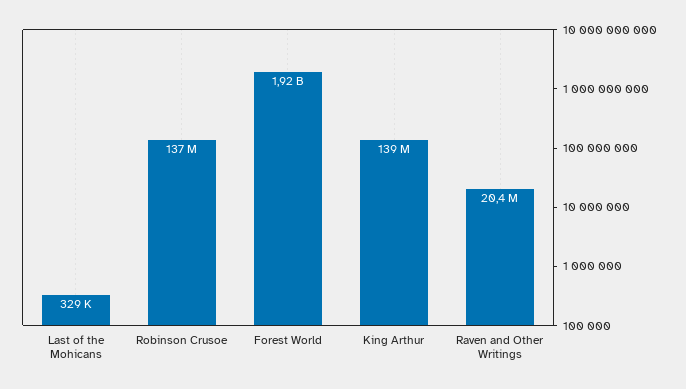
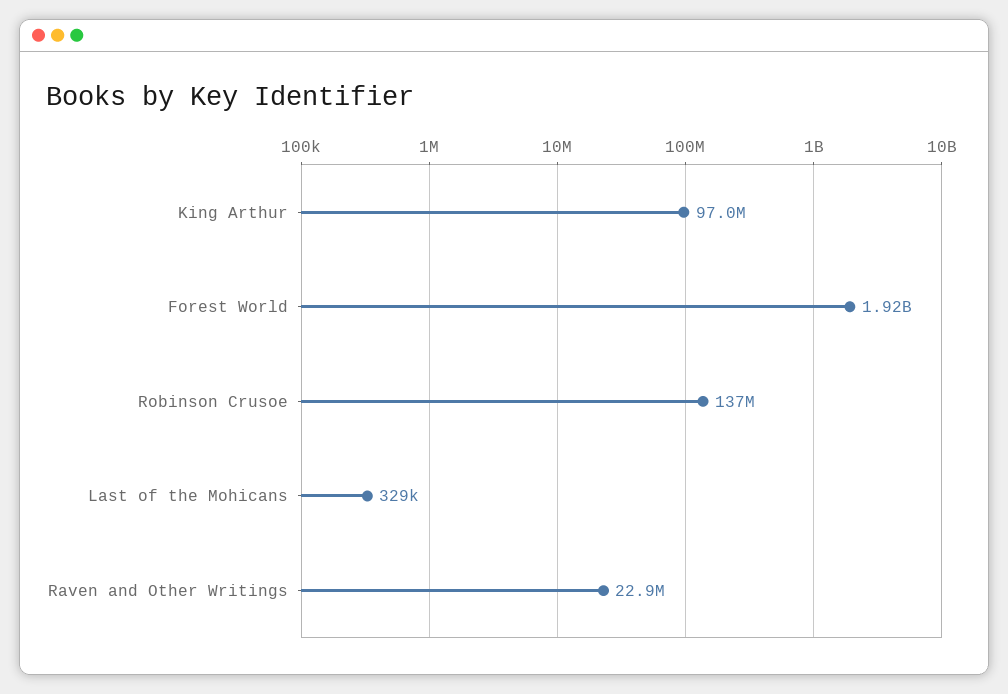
King Arthur: 139000000 -> 97000000
Raven and Other Writings: 20400000 -> 22900000

